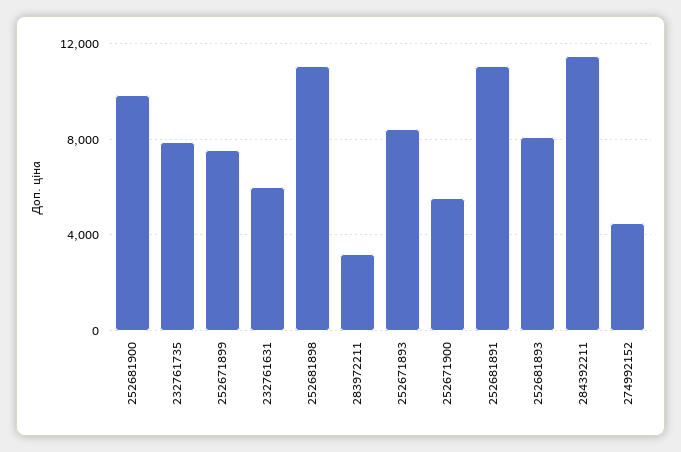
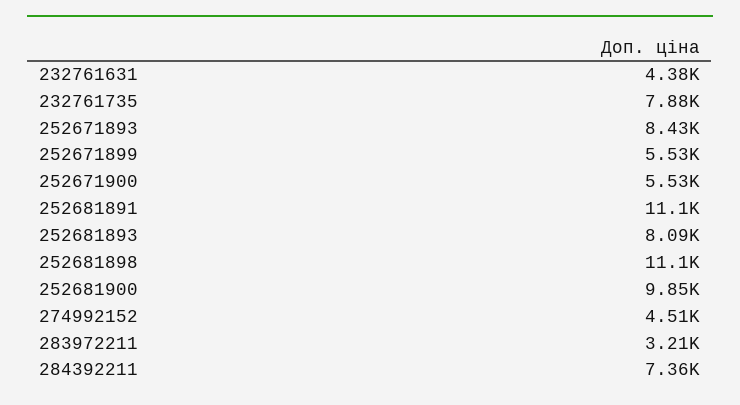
252671899: 7500 -> 5530
232761631: 6000 -> 4380
284392211: 11500 -> 7360

